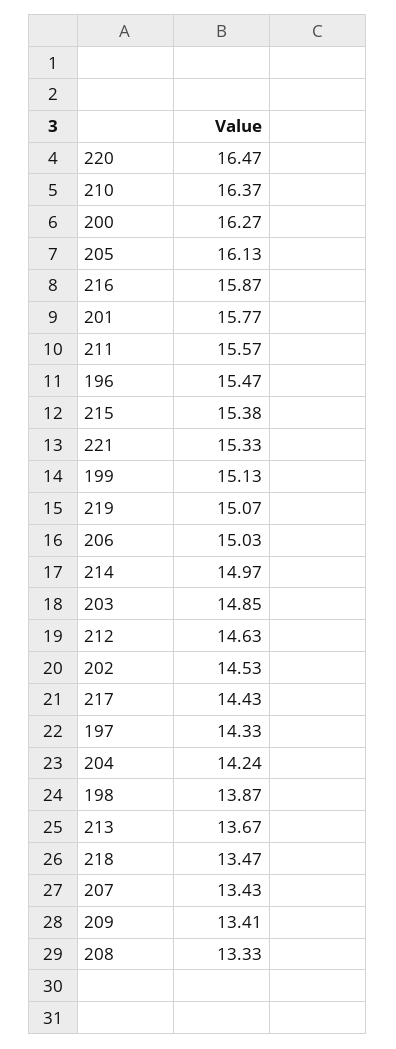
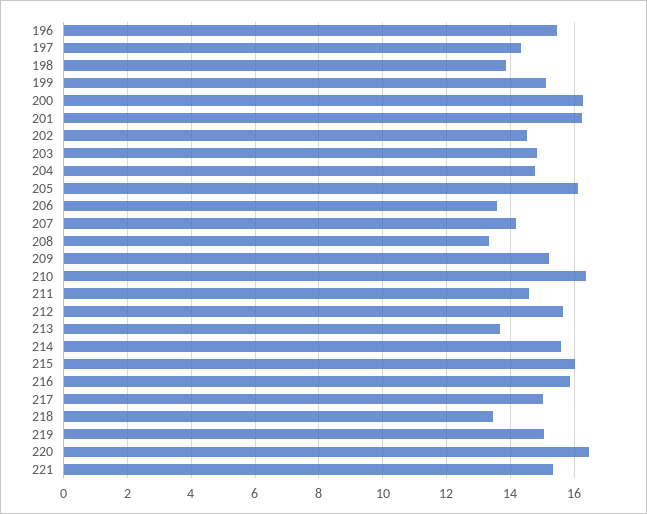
201: 15.77 -> 16.2
211: 15.57 -> 14.6
215: 15.38 -> 16
206: 15.03 -> 13.6
214: 14.97 -> 15.6
212: 14.63 -> 15.6
217: 14.43 -> 15
204: 14.24 -> 14.8
207: 13.43 -> 14.2
209: 13.41 -> 15.2

